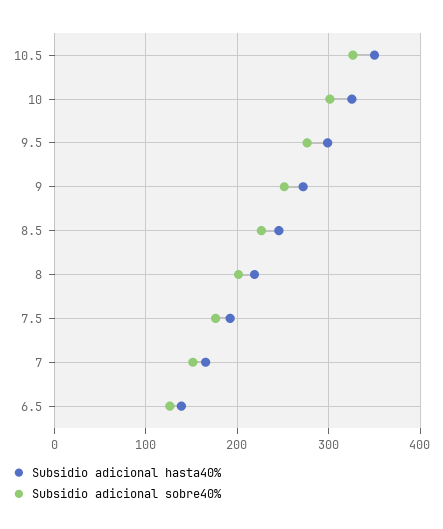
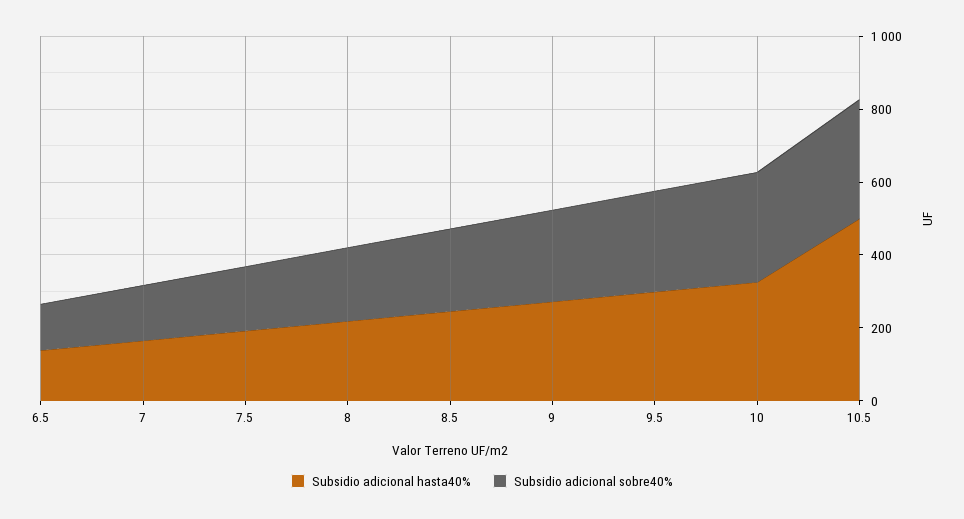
Subsidio adicional hasta40%, 10.5: 350 -> 500

